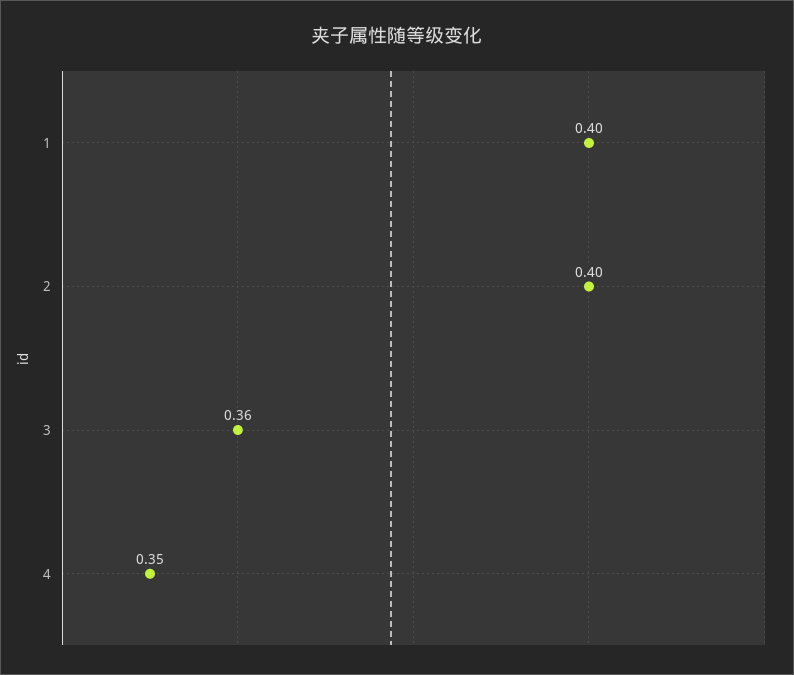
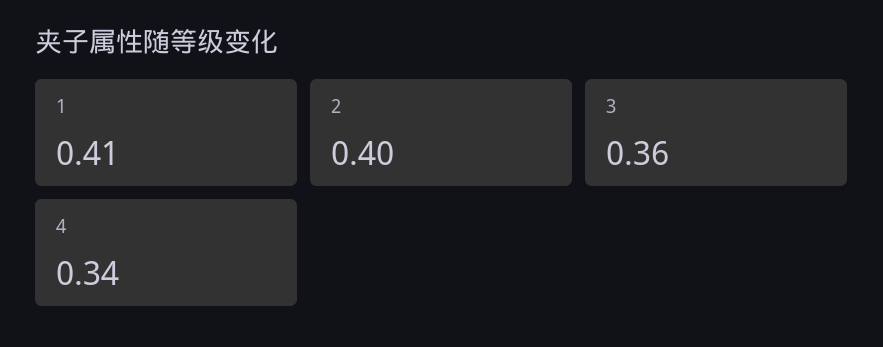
1: 0.4 -> 0.41
4: 0.35 -> 0.34

